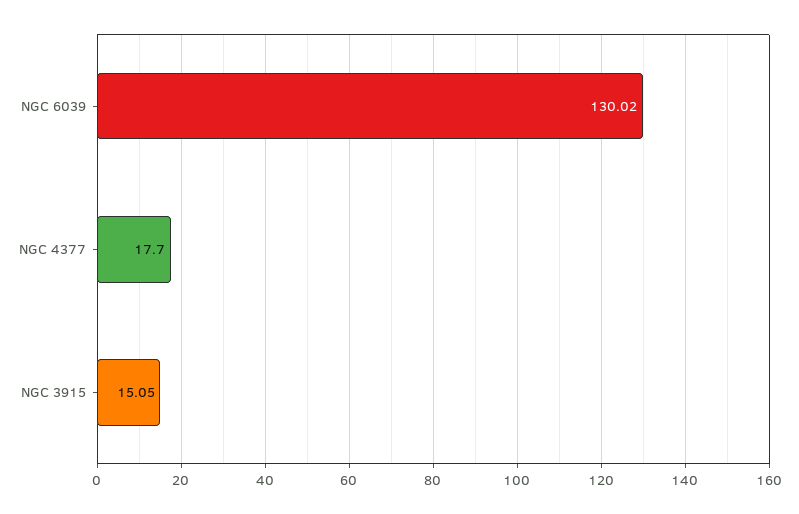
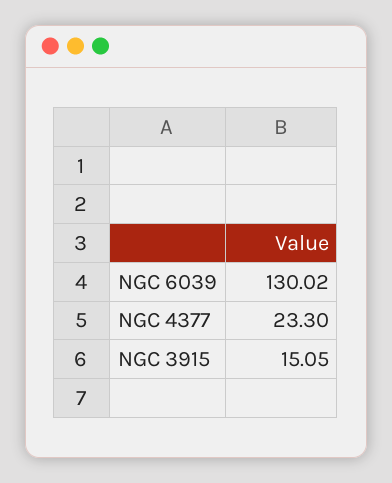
NGC 4377: 17.7 -> 23.3

